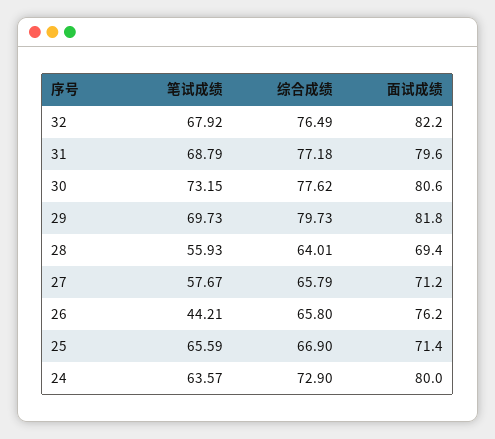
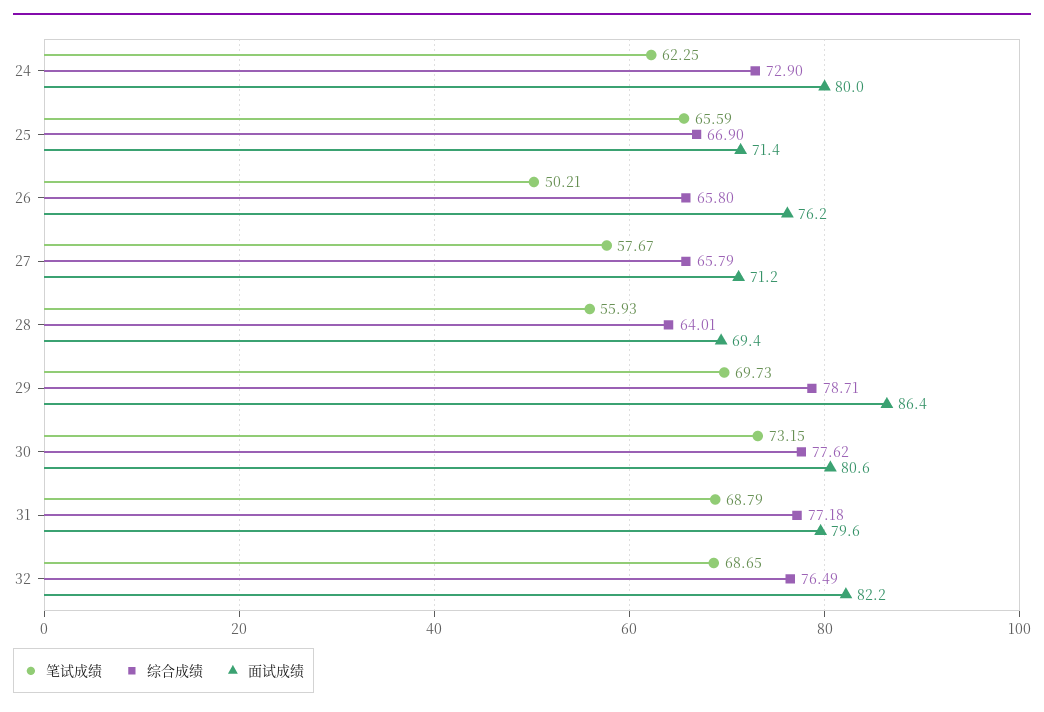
笔试成绩, 32: 67.92 -> 68.65
综合成绩, 29: 79.73 -> 78.71
面试成绩, 29: 81.8 -> 86.4
笔试成绩, 26: 44.21 -> 50.21
笔试成绩, 24: 63.57 -> 62.25

